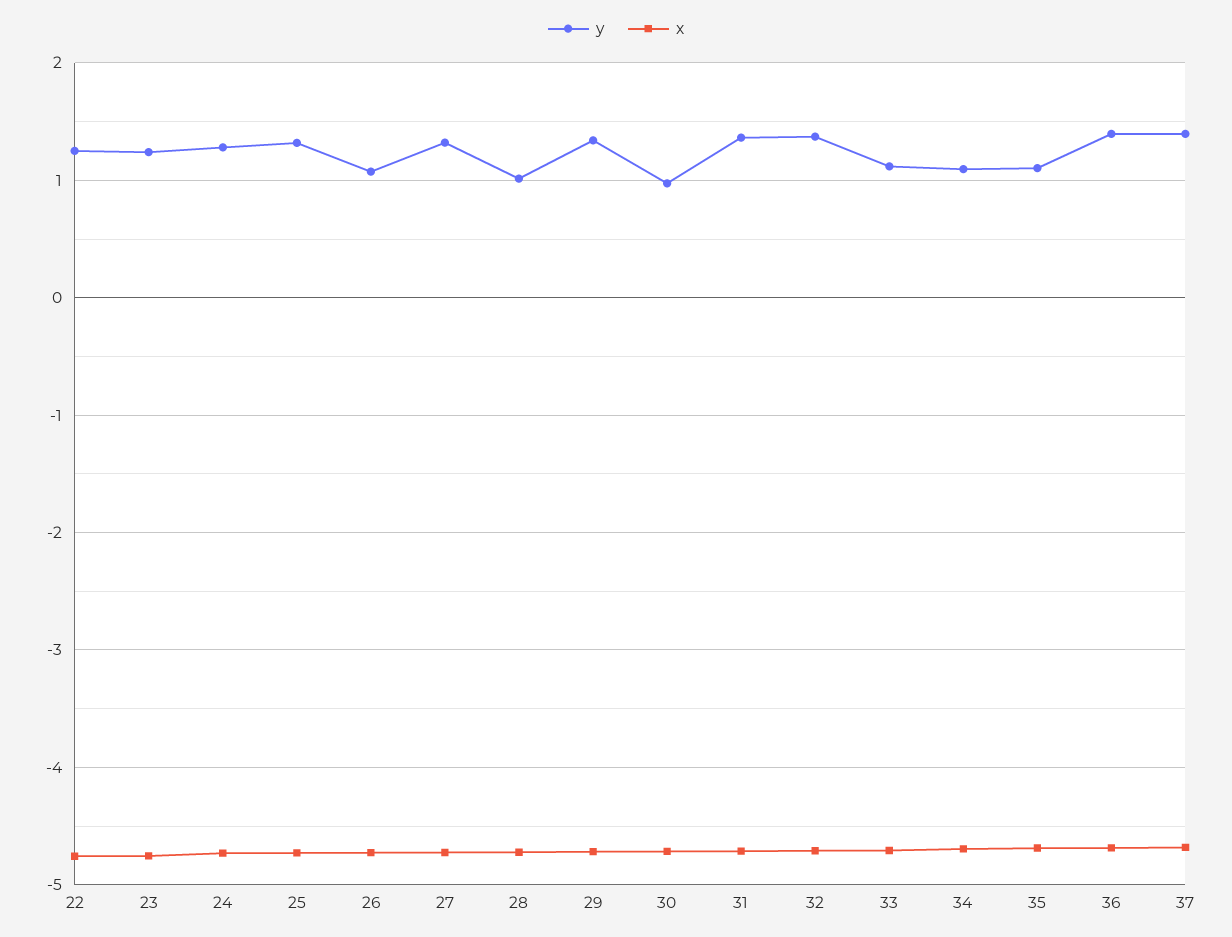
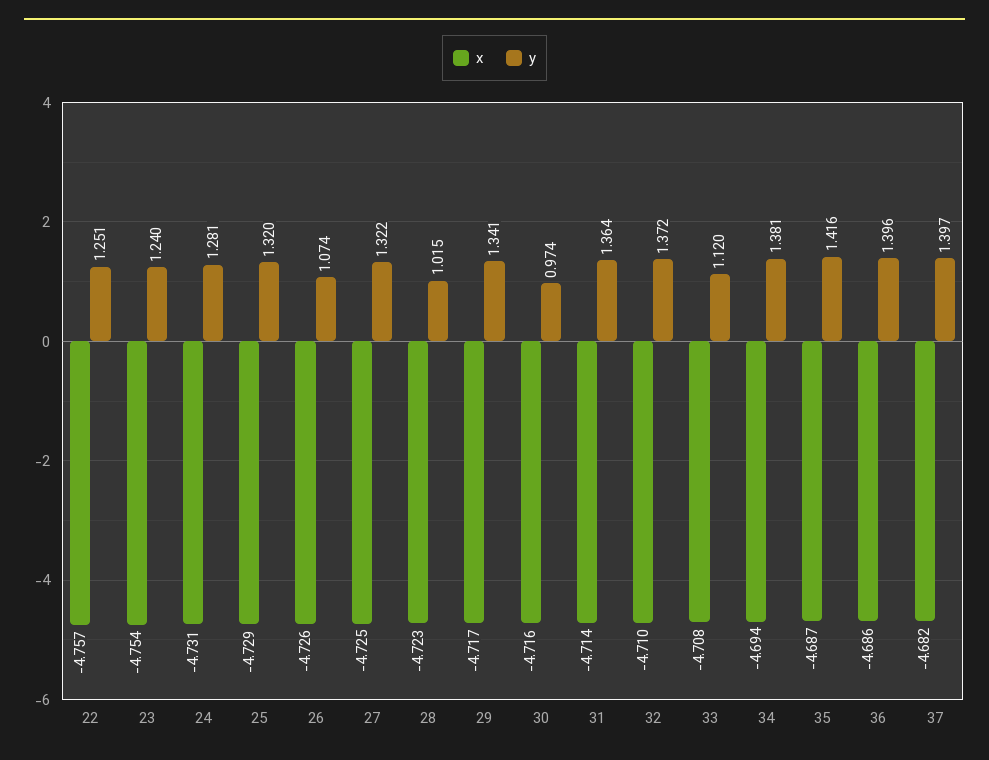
y, 34: 1.1 -> 1.381
y, 35: 1.1 -> 1.416

